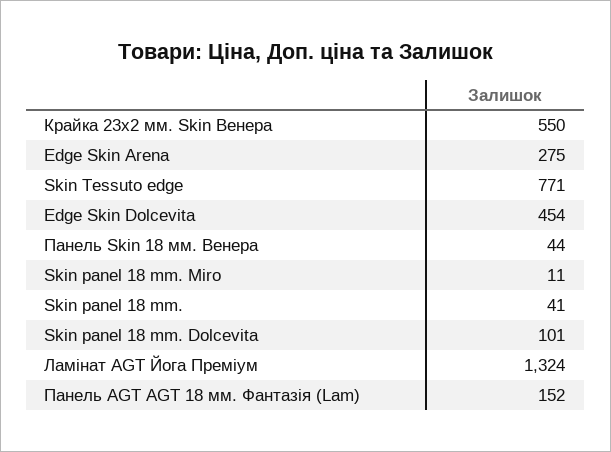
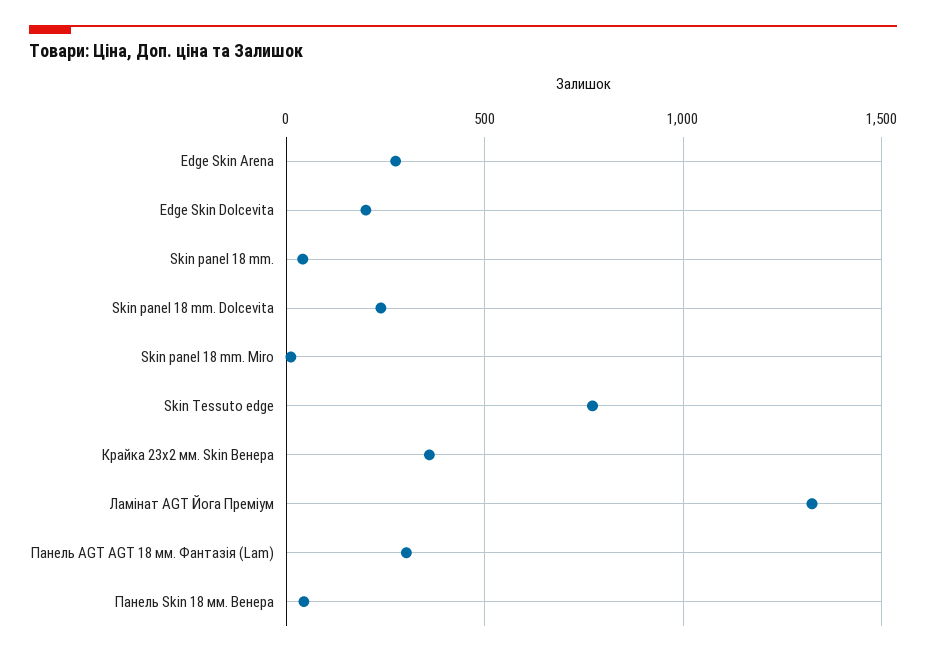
Крайка 23x2 мм. Skin Венера: 550 -> 350
Edge Skin Dolcevita: 454 -> 200
Skin panel 18 mm. Dolcevita: 101 -> 250
Панель AGT AGT 18 мм. Фантазія (Lam): 152 -> 300

